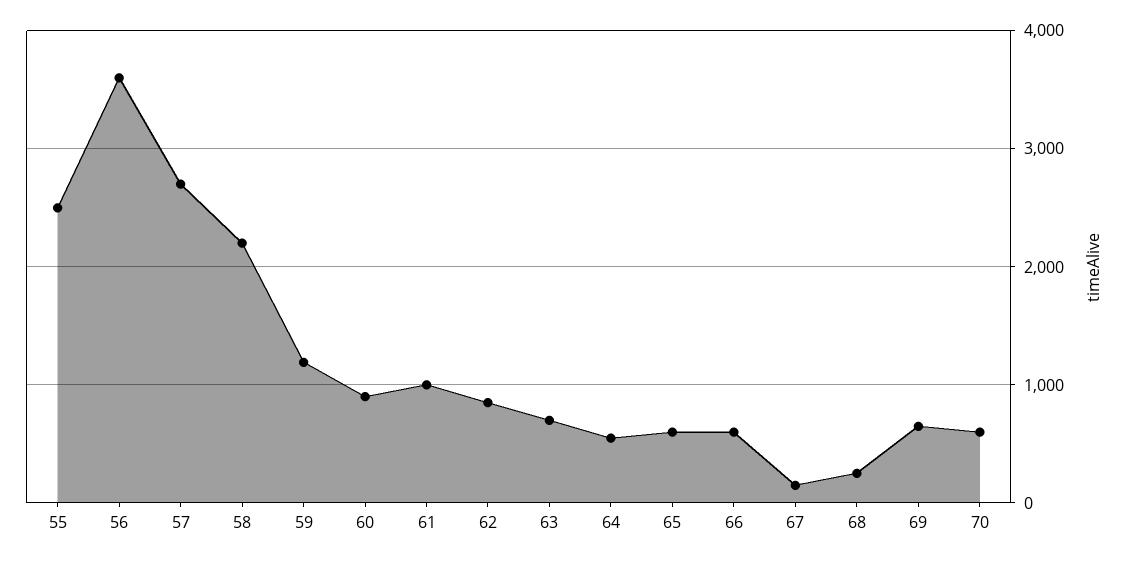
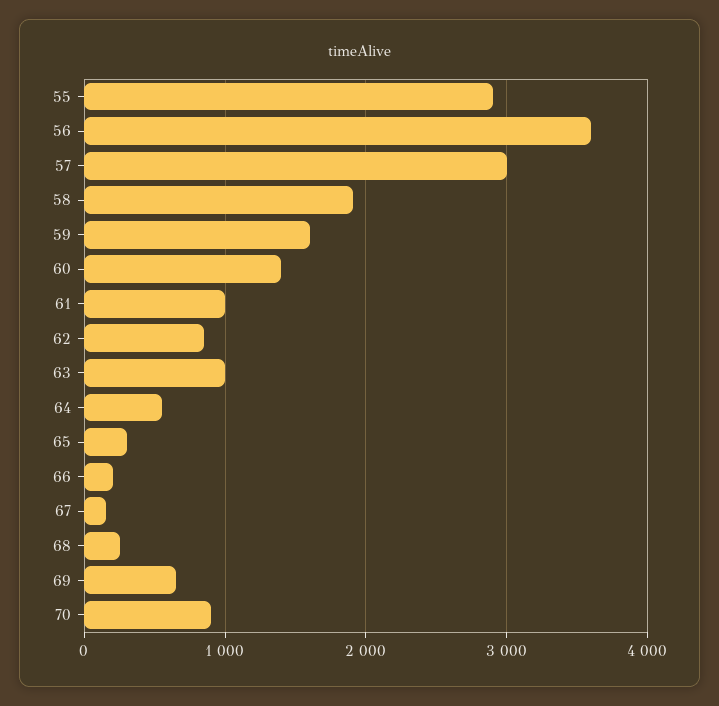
55: 2500 -> 2900
57: 2700 -> 3000
58: 2200 -> 1900
59: 1200 -> 1600
60: 900 -> 1400
63: 700 -> 1000
65: 600 -> 300
66: 600 -> 200
70: 600 -> 900

